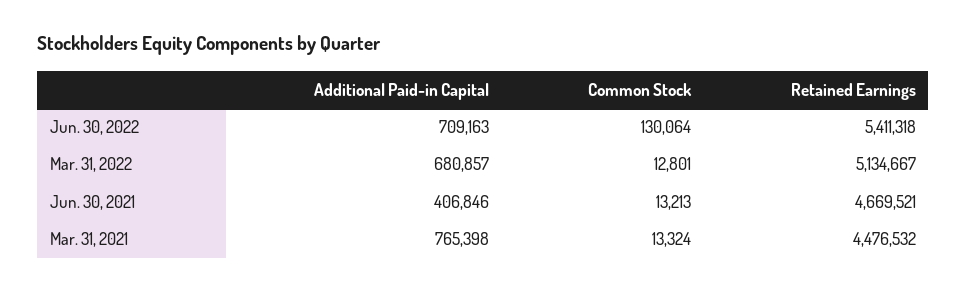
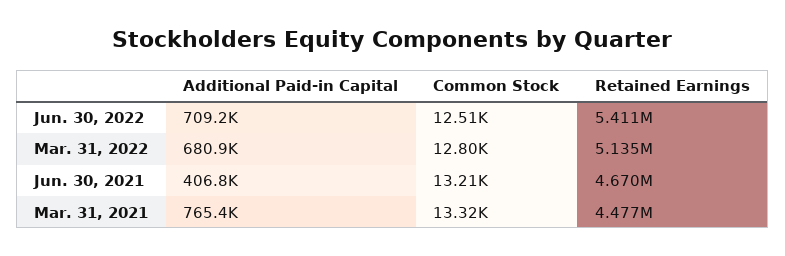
Common Stock, Jun. 30, 2022: 130064 -> 12510

